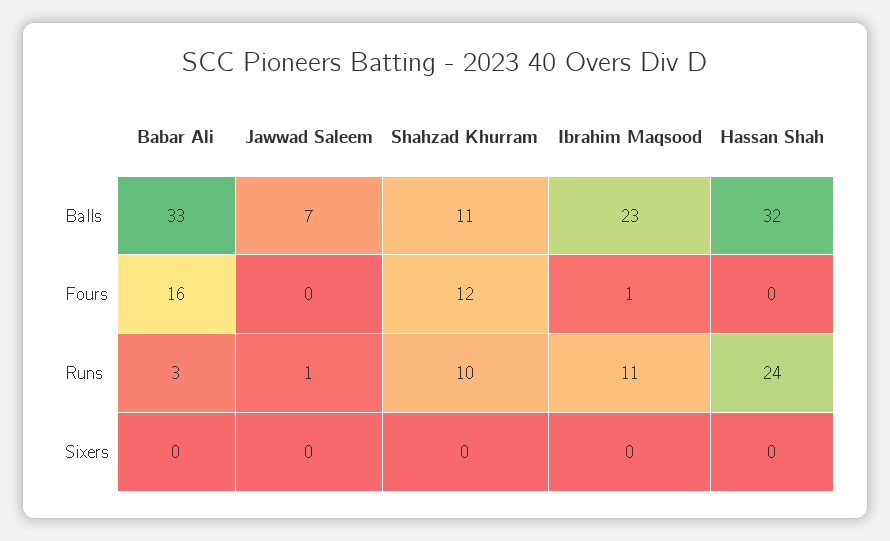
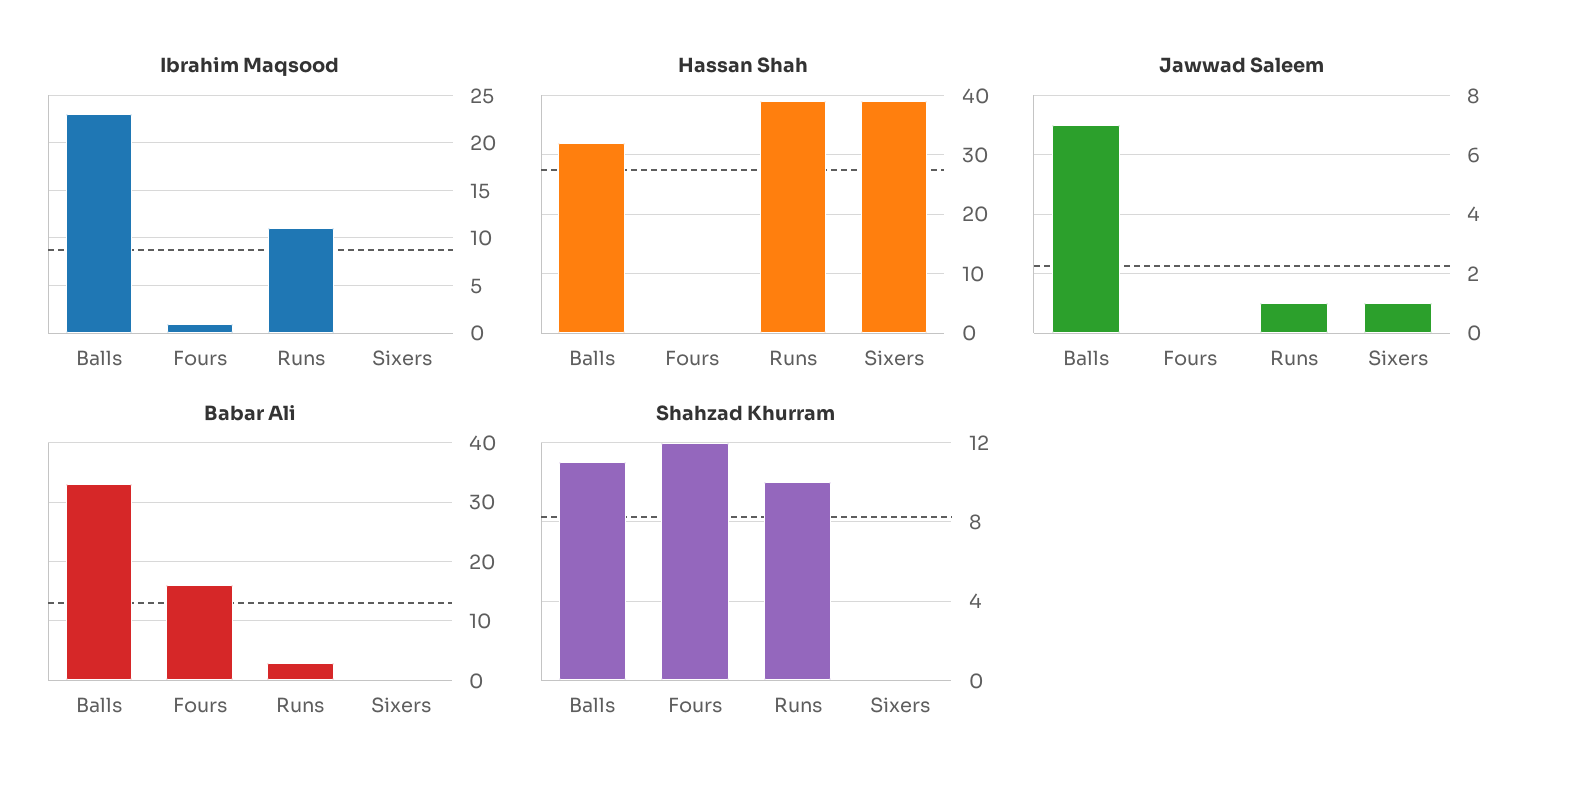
Hassan Shah, Runs: 24 -> 40
Jawwad Saleem, Sixers: 0 -> 1
Hassan Shah, Sixers: 0 -> 40

